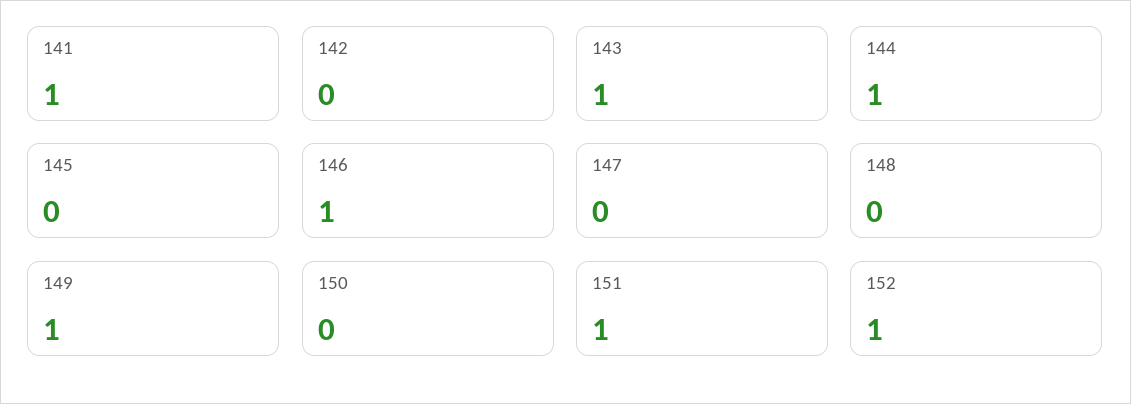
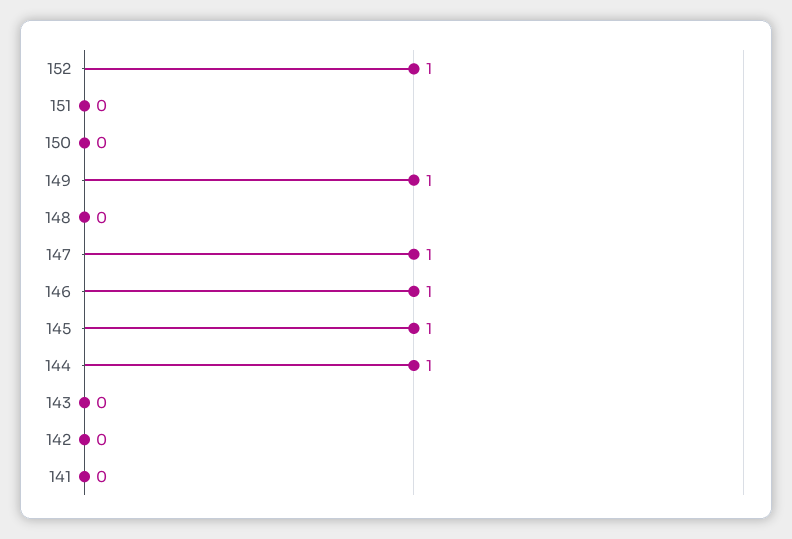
141: 1 -> 0
143: 1 -> 0
145: 0 -> 1
147: 0 -> 1
151: 1 -> 0

